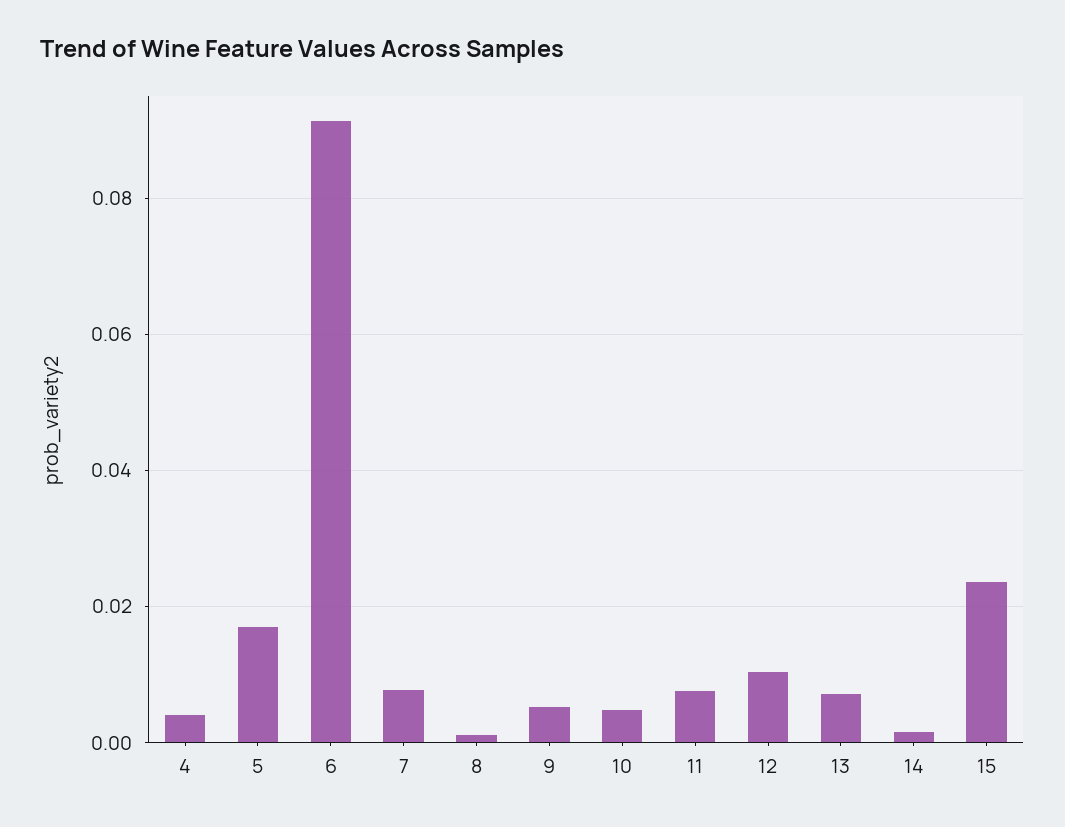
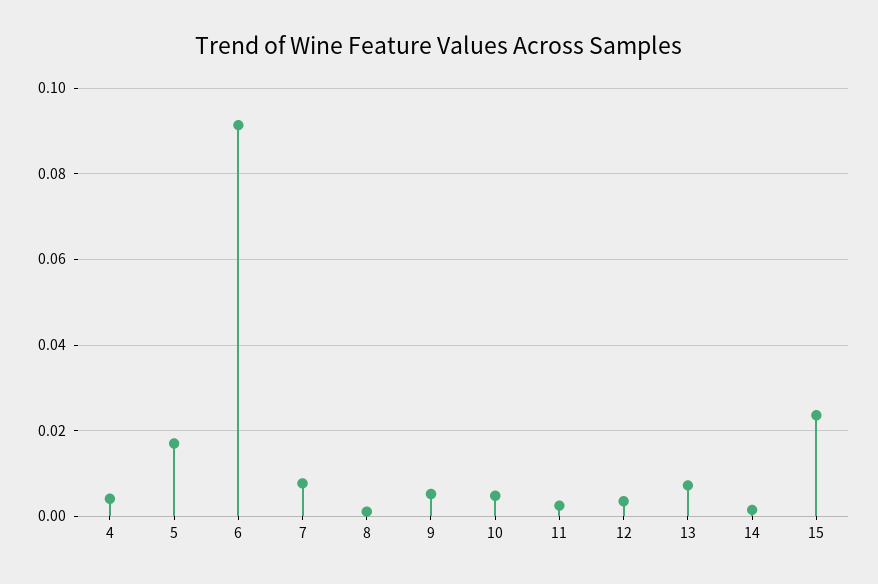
11: 0.008 -> 0.002
12: 0.01 -> 0.004

